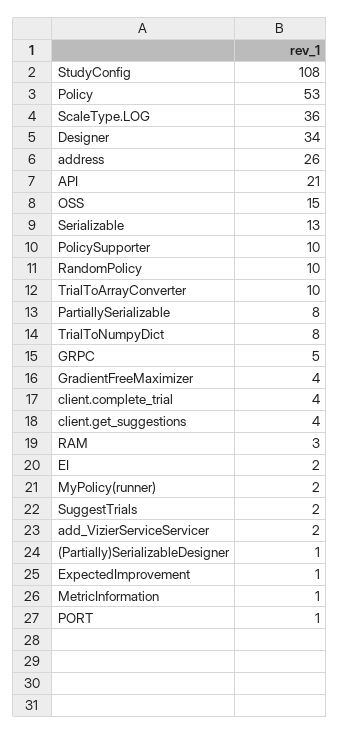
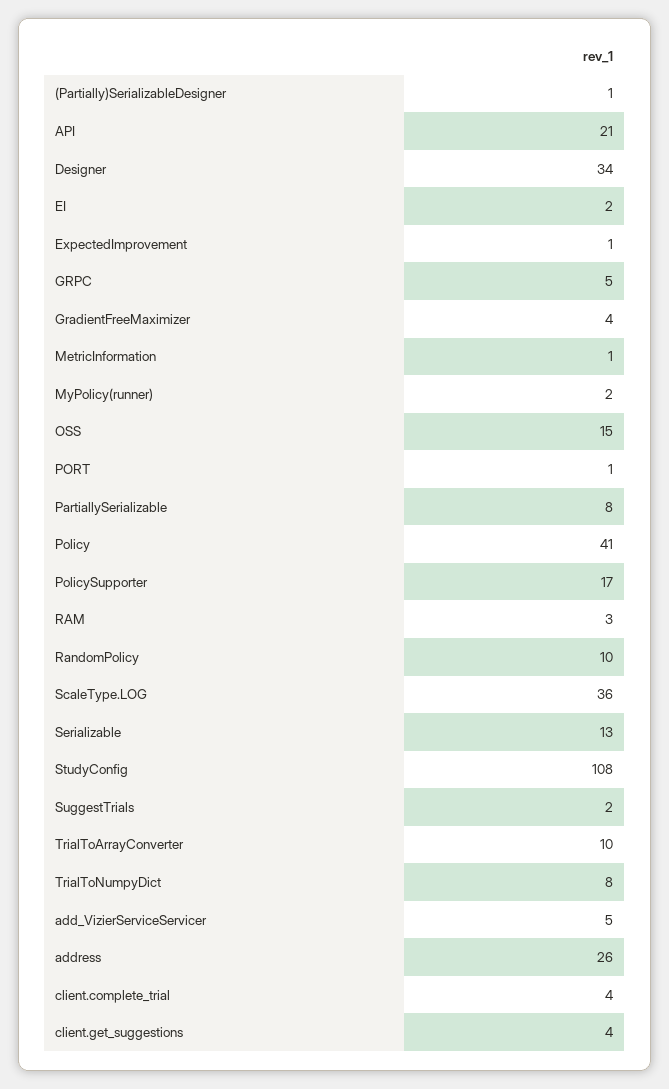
Policy: 53 -> 41
PolicySupporter: 10 -> 17
add_VizierServiceServicer: 2 -> 5

